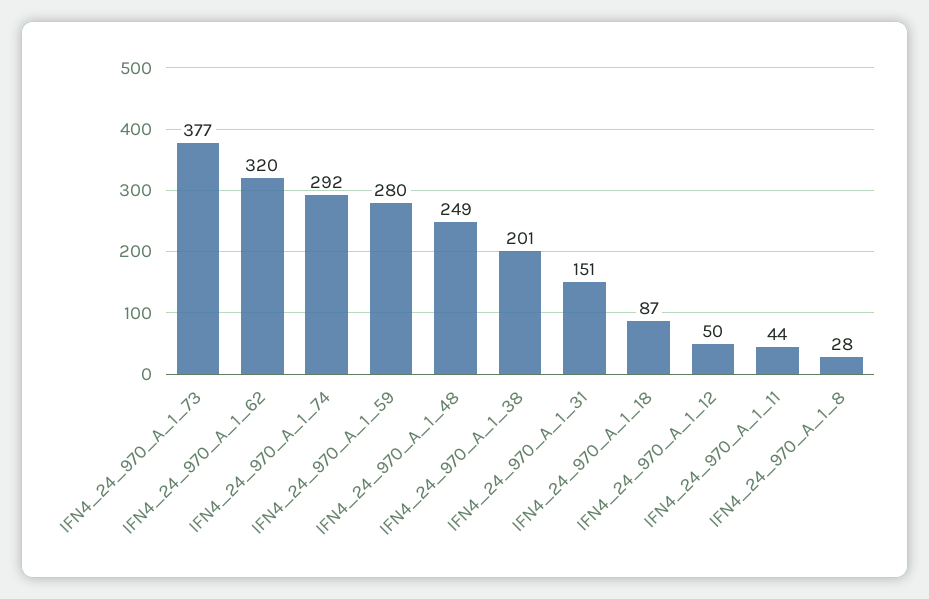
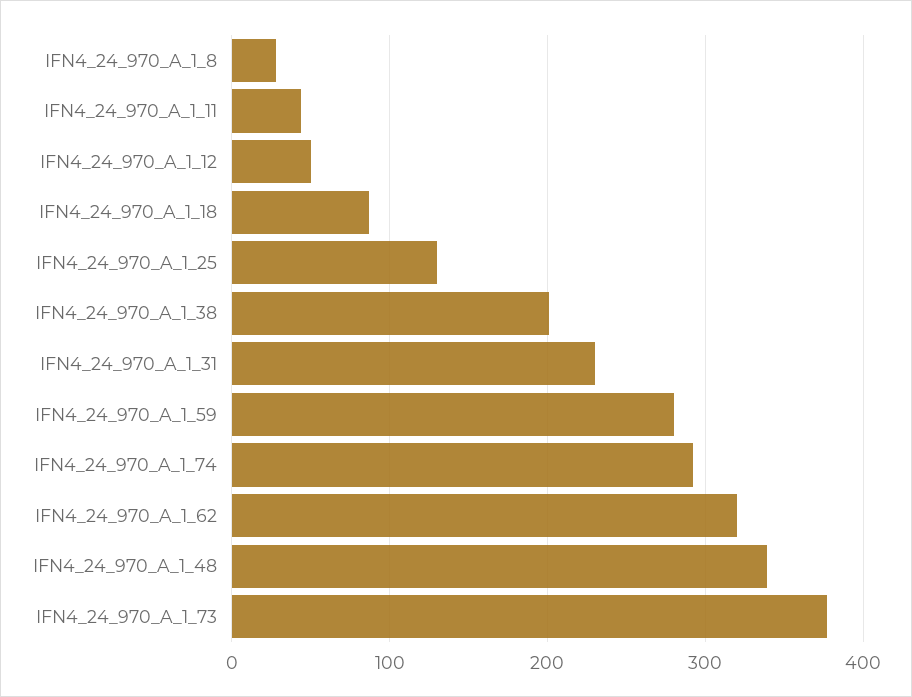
IFN4_24_970_A_1_48: 249 -> 340
IFN4_24_970_A_1_31: 151 -> 230
IFN4_24_970_A_1_25: none -> 130

